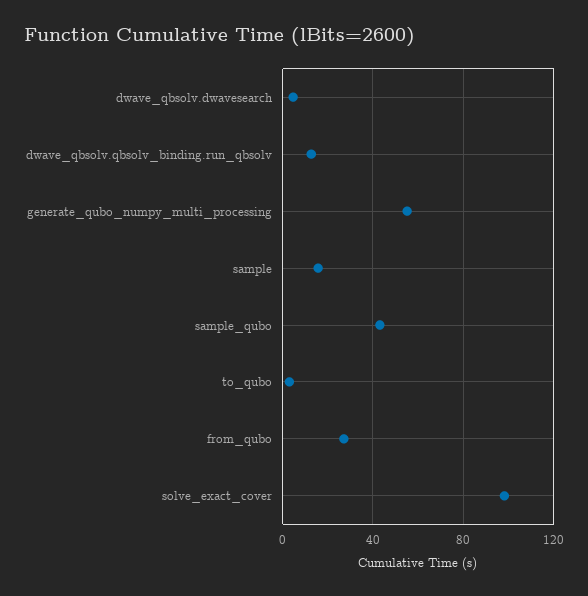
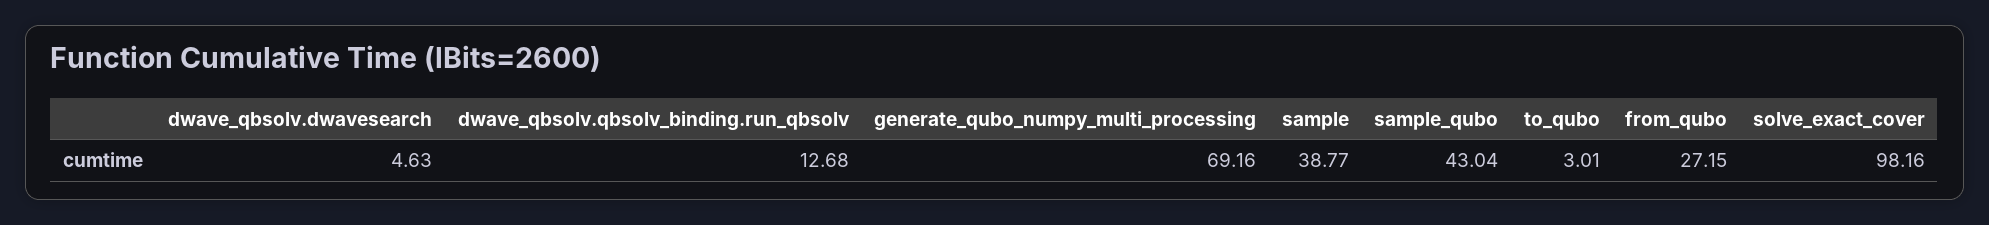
generate_qubo_numpy_multi_processing: 55 -> 69.16
sample: 15 -> 38.77

